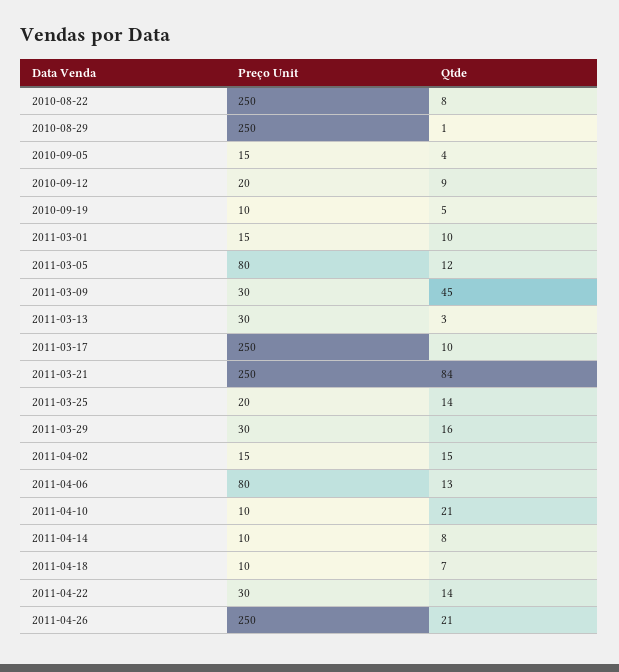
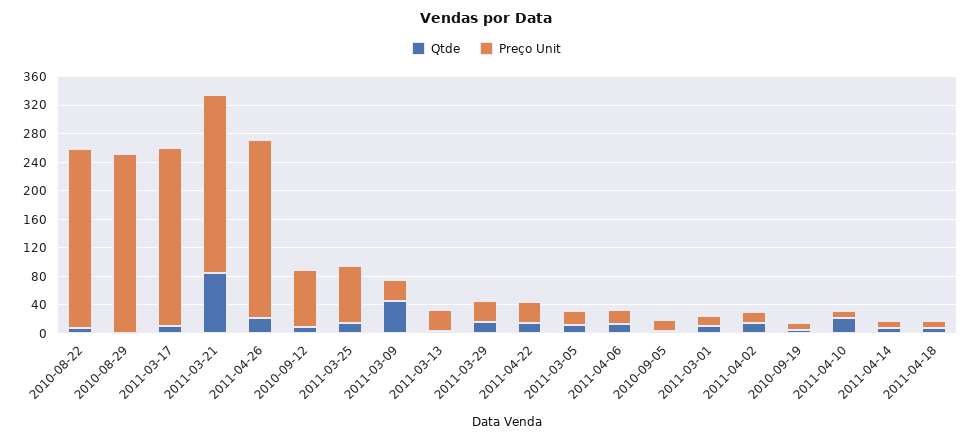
Preço Unit, 2010-09-12: 20 -> 80
Preço Unit, 2011-03-05: 80 -> 20
Preço Unit, 2011-03-25: 20 -> 80
Preço Unit, 2011-04-06: 80 -> 20

